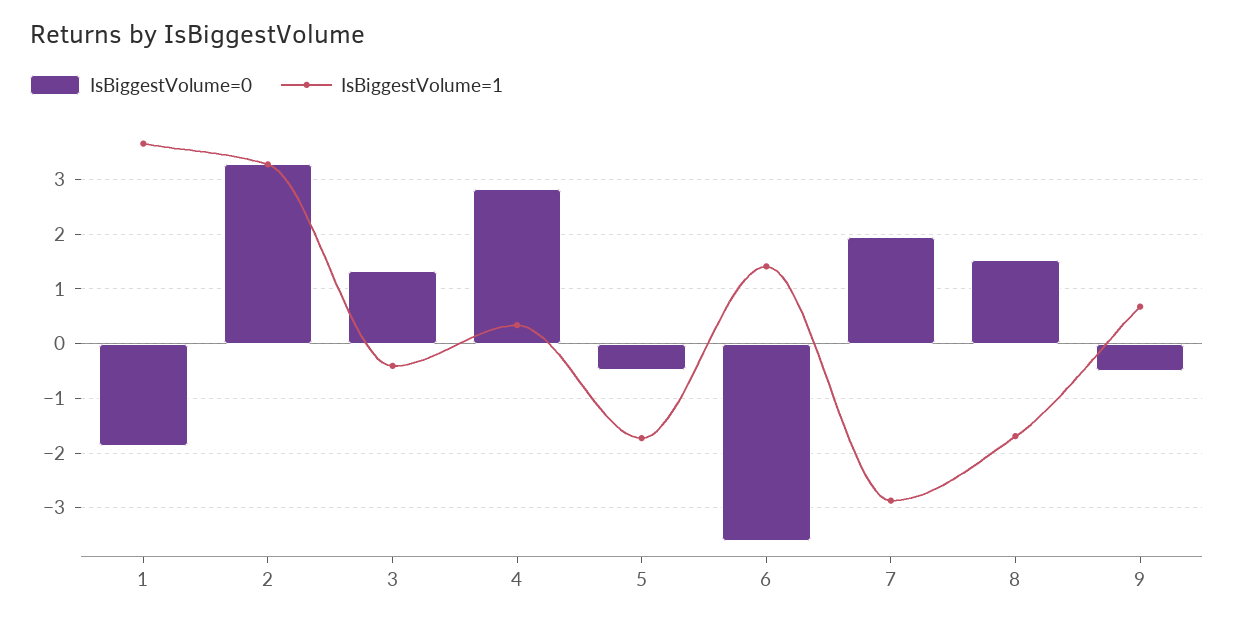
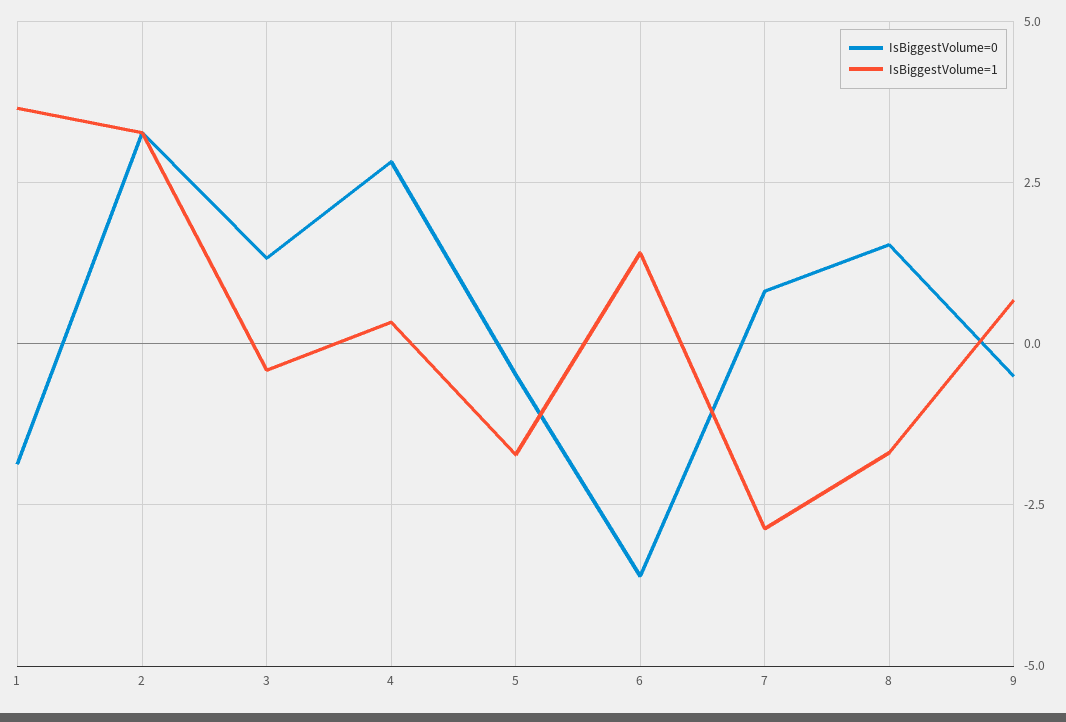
IsBiggestVolume=0, 7: 2 -> 0.75

